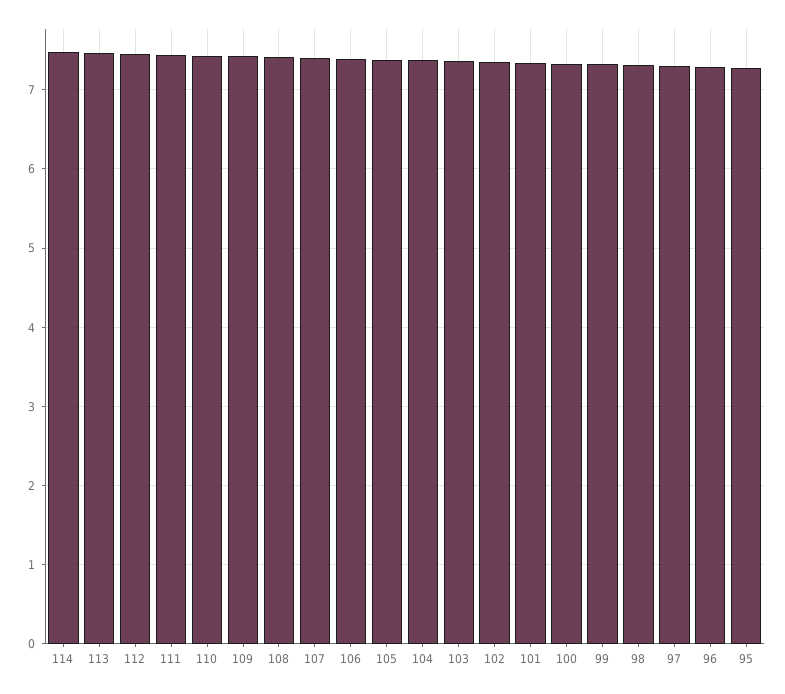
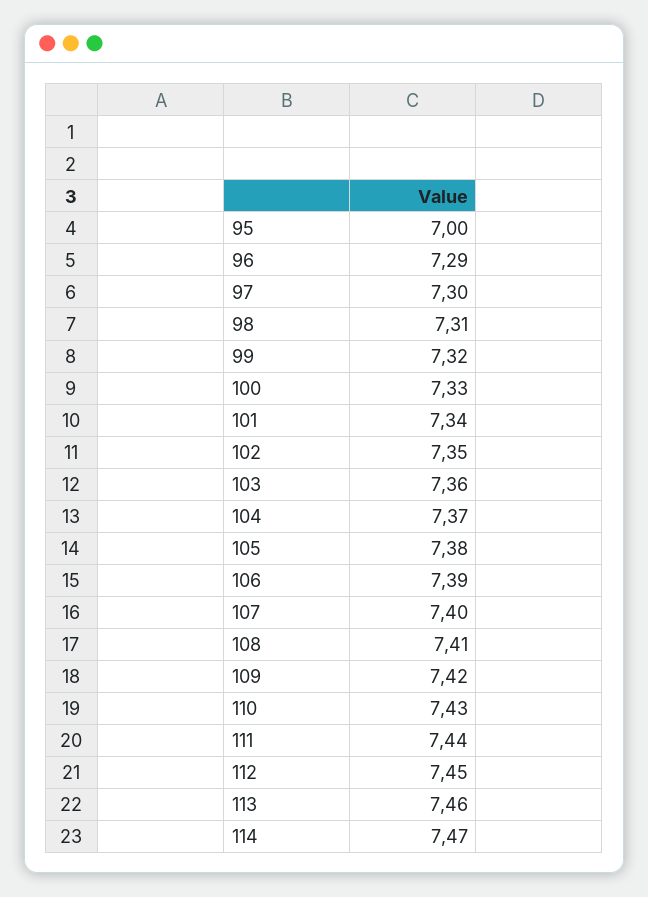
95: 7.3 -> 7

